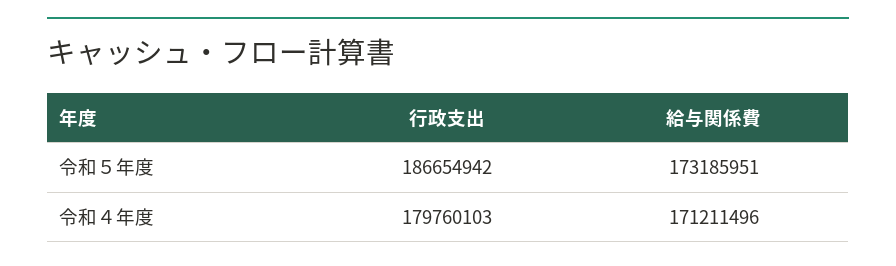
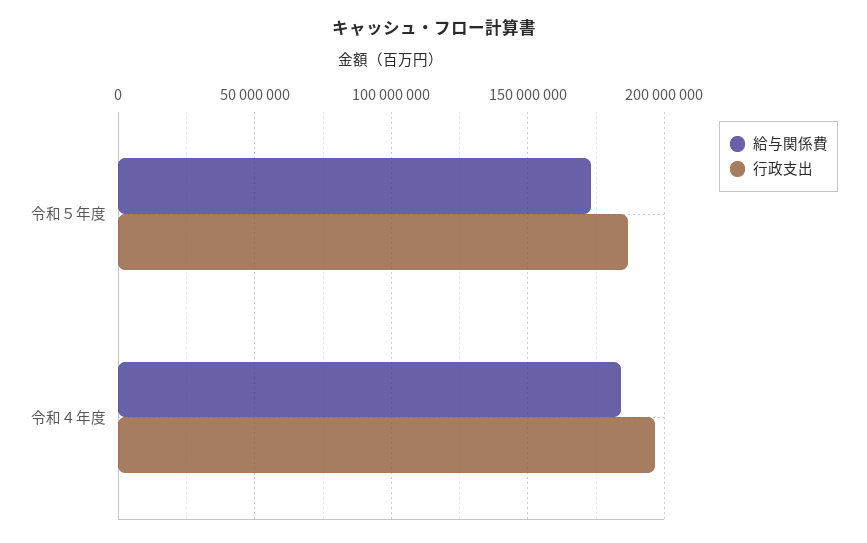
行政支出, 令和４年度: 179760103 -> 195000000
給与関係費, 令和４年度: 171211496 -> 185000000

